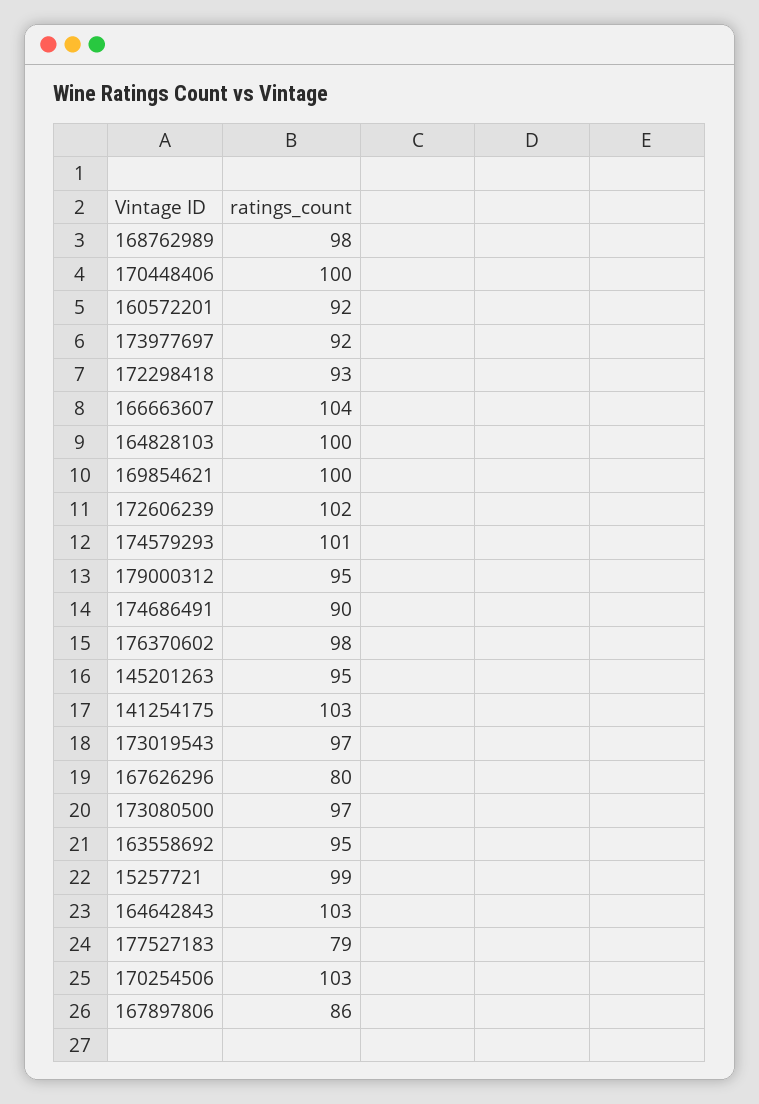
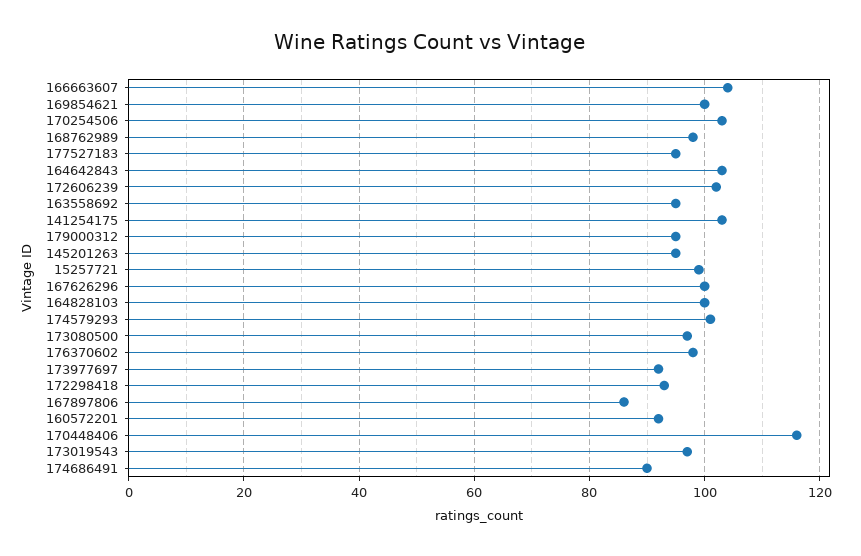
170448406: 100 -> 115
167626296: 80 -> 100
177527183: 79 -> 95

